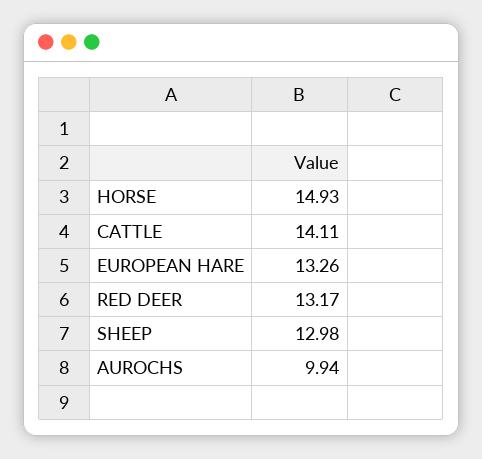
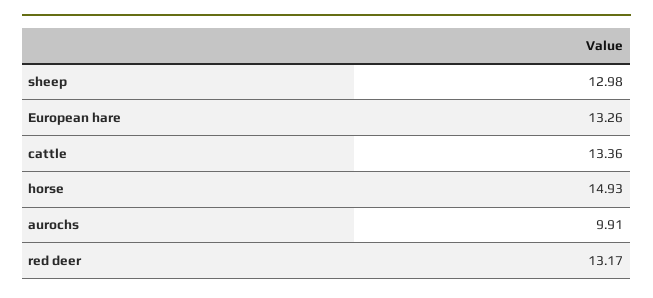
CATTLE: 14.11 -> 13.36
AUROCHS: 9.94 -> 9.91

